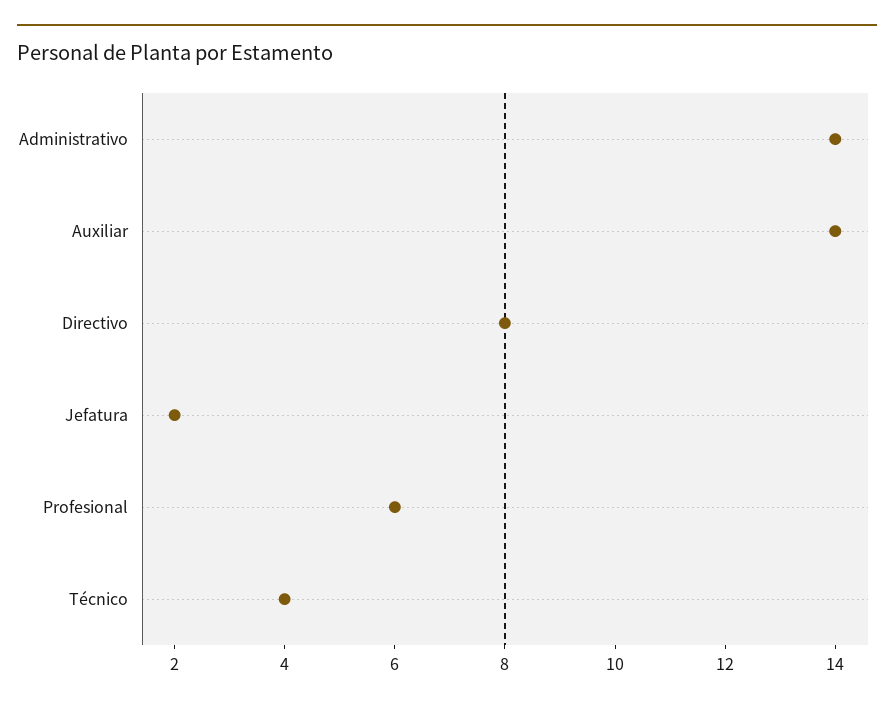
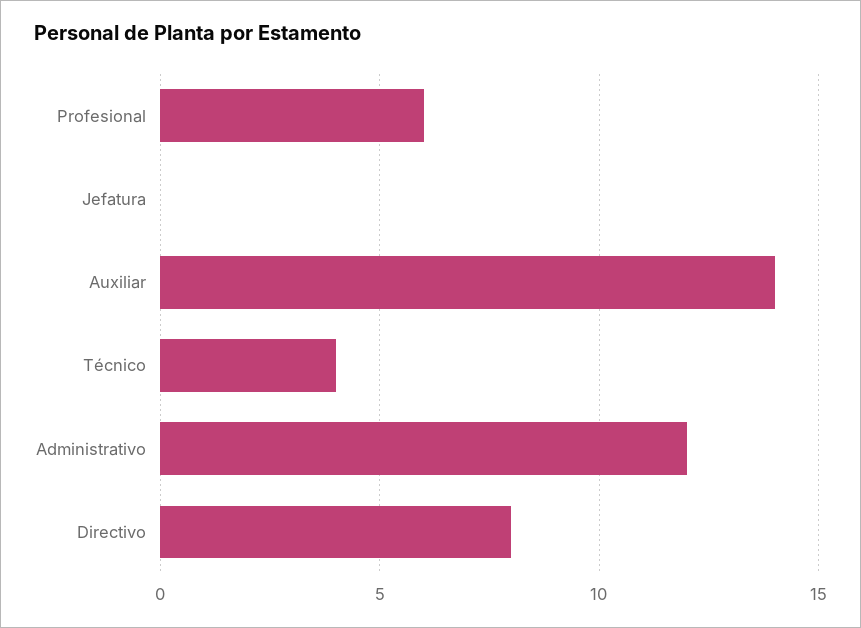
Administrativo: 14 -> 12
Jefatura: 2 -> 0

